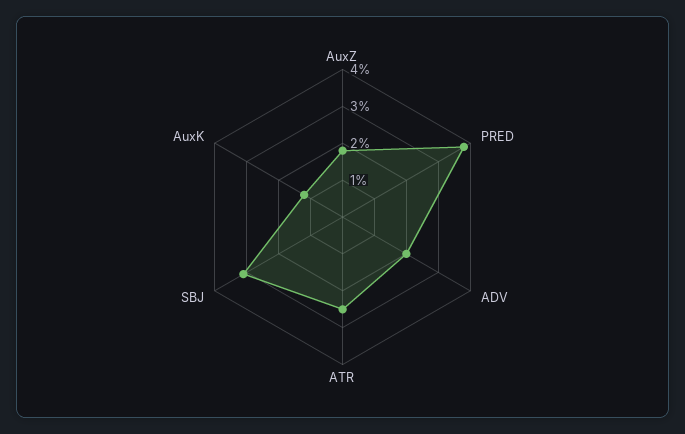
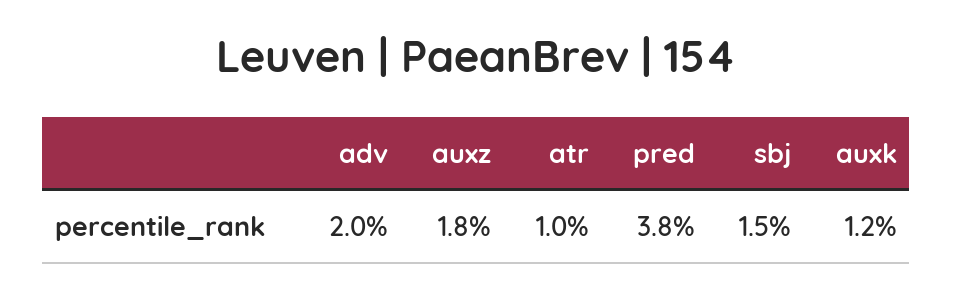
ATR: 2.5 -> 1
SBJ: 3 -> 1.5

